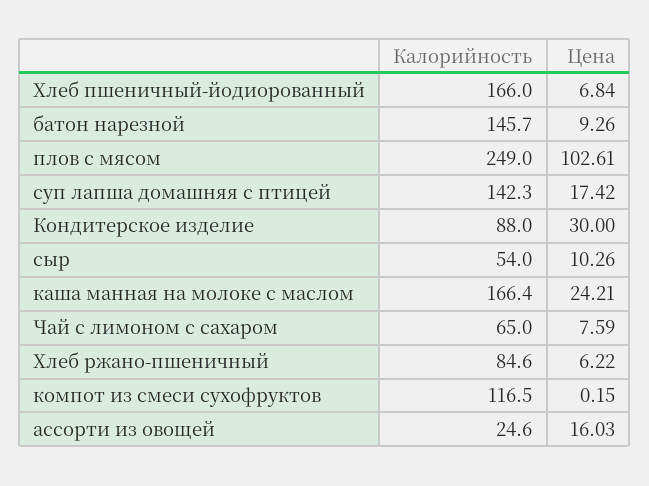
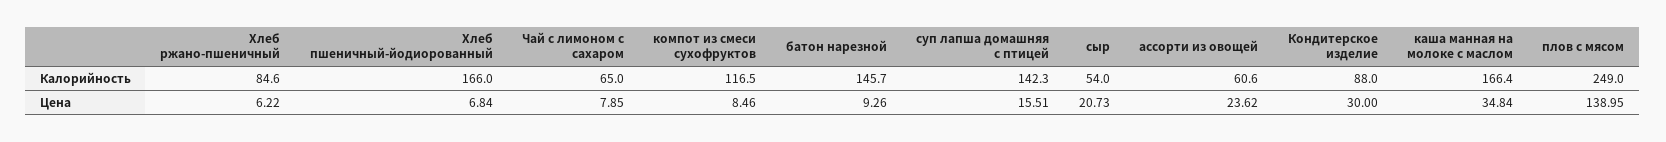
Цена, плов с мясом: 102.61 -> 138.95
Цена, суп лапша домашняя с птицей: 17.42 -> 15.51
Цена, сыр: 10.26 -> 20.73
Цена, каша манная на молоке с маслом: 24.21 -> 34.84
Цена, Чай с лимоном с сахаром: 7.59 -> 7.85
Цена, компот из смеси сухофруктов: 0.15 -> 8.46
Калорийность, ассорти из овощей: 24.6 -> 60.6
Цена, ассорти из овощей: 16.03 -> 23.62

